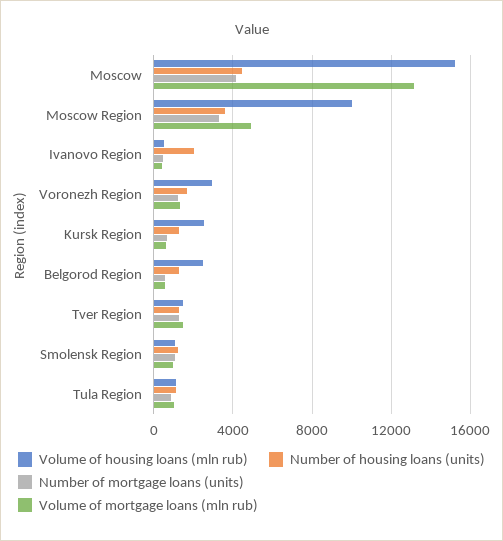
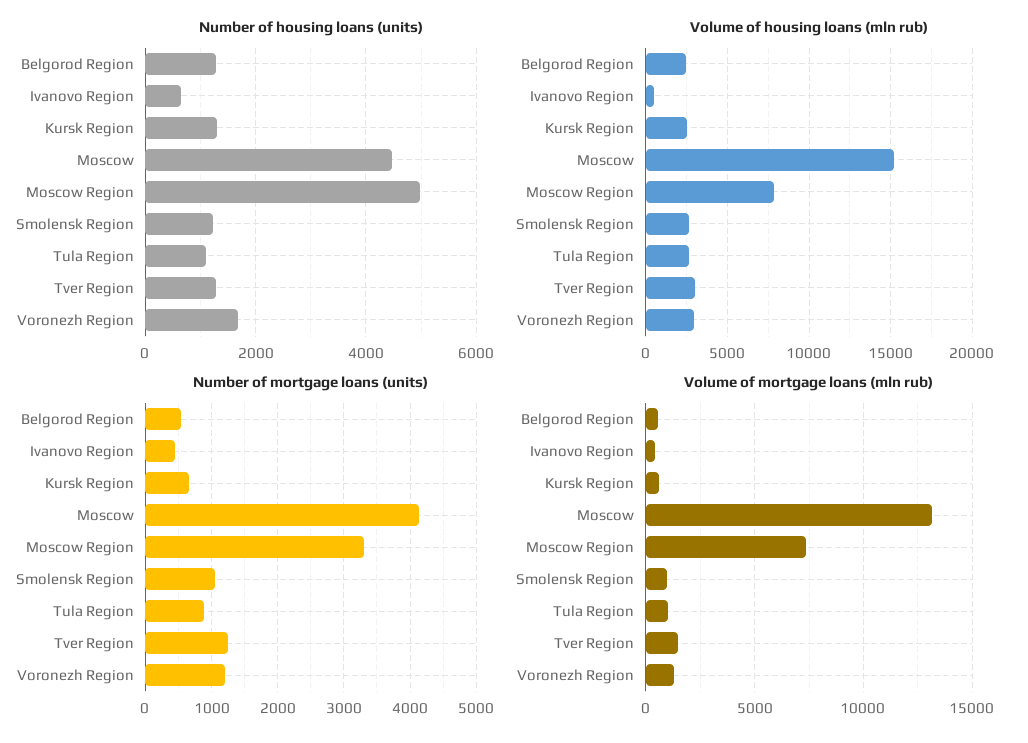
Volume of housing loans (mln rub), Moscow Region: 10000 -> 8000
Number of housing loans (units), Moscow Region: 3500 -> 5000
Volume of mortgage loans (mln rub), Moscow Region: 5000 -> 7500
Number of housing loans (units), Ivanovo Region: 2000 -> 600
Volume of housing loans (mln rub), Tver Region: 1500 -> 3000
Volume of housing loans (mln rub), Smolensk Region: 1000 -> 2500
Volume of housing loans (mln rub), Tula Region: 1000 -> 2500

